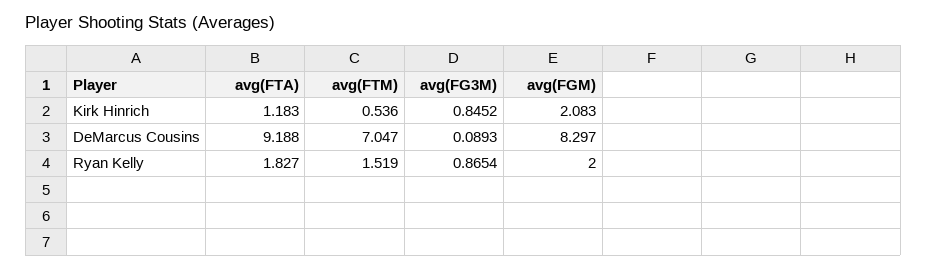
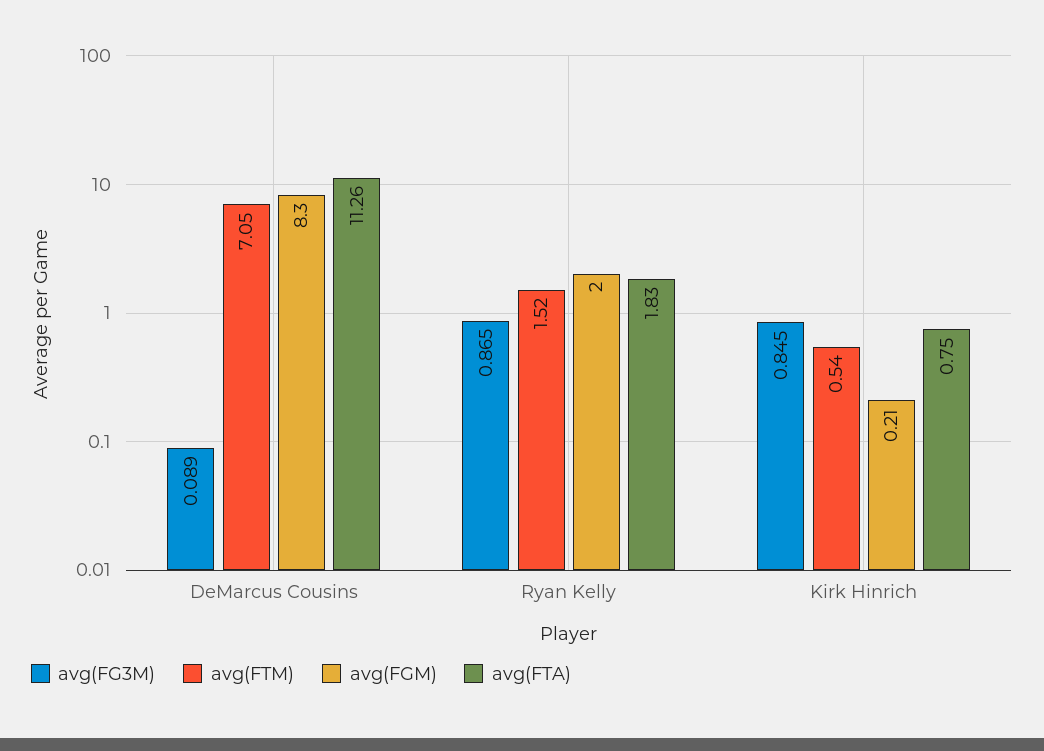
avg(FTA), Kirk Hinrich: 1.183 -> 0.75
avg(FGM), Kirk Hinrich: 2.083 -> 0.21
avg(FTA), DeMarcus Cousins: 9.188 -> 11.26

